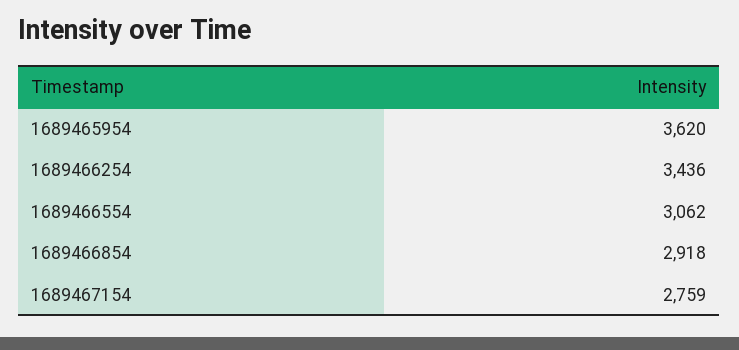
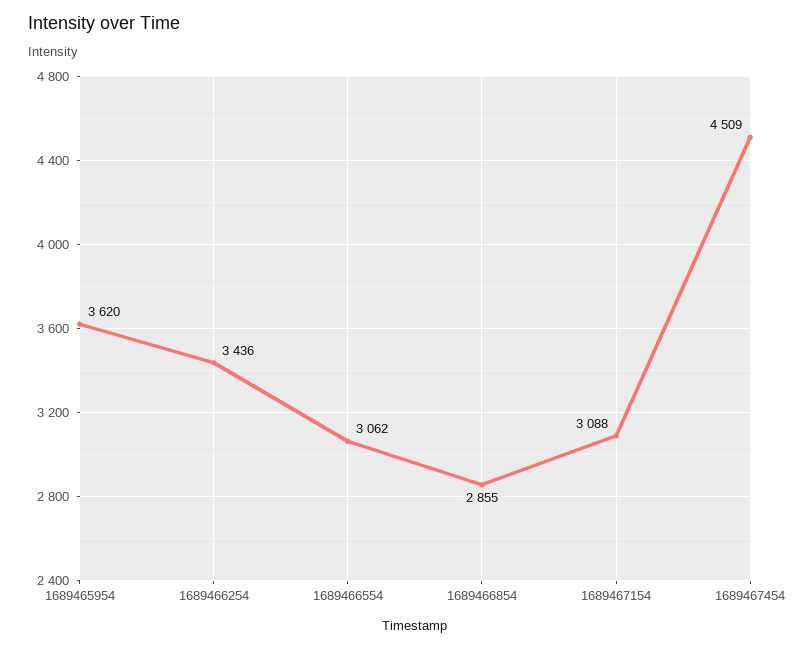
1689466854: 2918 -> 2855
1689467154: 2759 -> 3088
1689467454: none -> 4509

